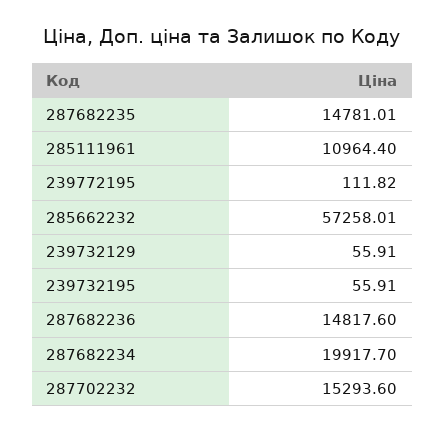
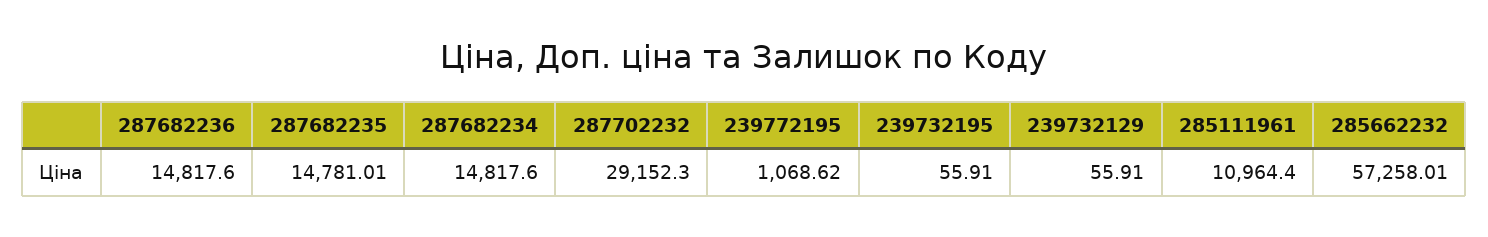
239772195: 111.82 -> 1068.62
287682234: 19917.7 -> 14817.6
287702232: 15293.6 -> 29152.3

